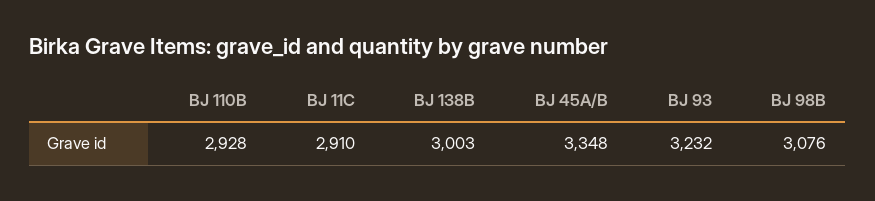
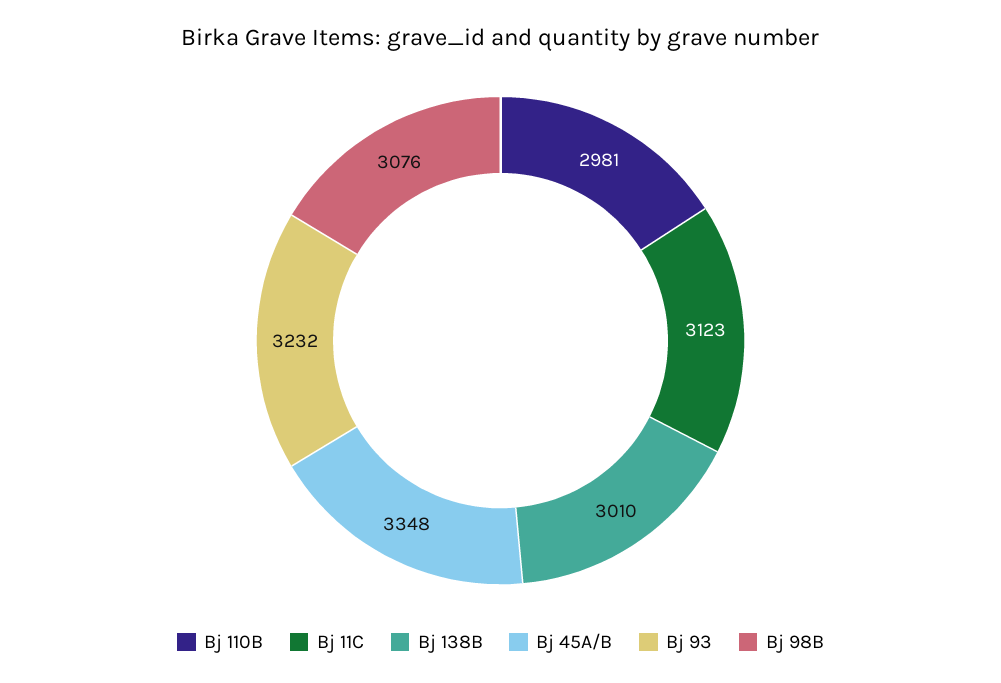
BJ 110B: 2928 -> 2981
BJ 11C: 2910 -> 3123
BJ 138B: 3003 -> 3010

